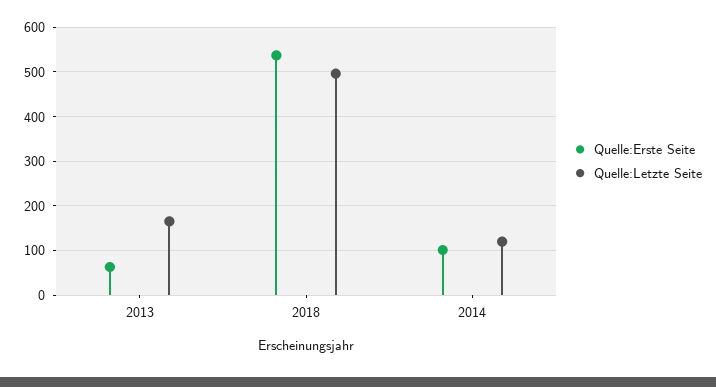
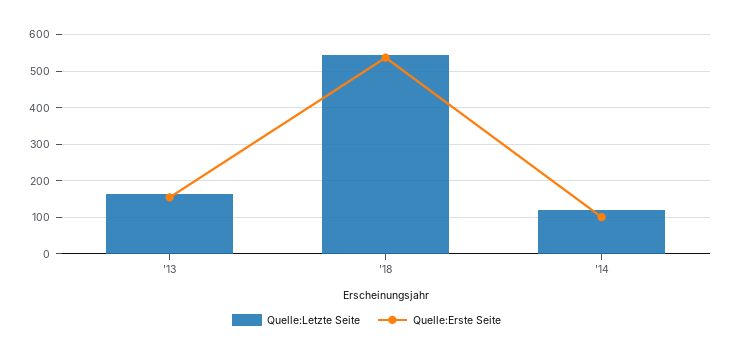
Quelle:Erste Seite, 2013: 60 -> 160
Quelle:Letzte Seite, 2018: 500 -> 540

